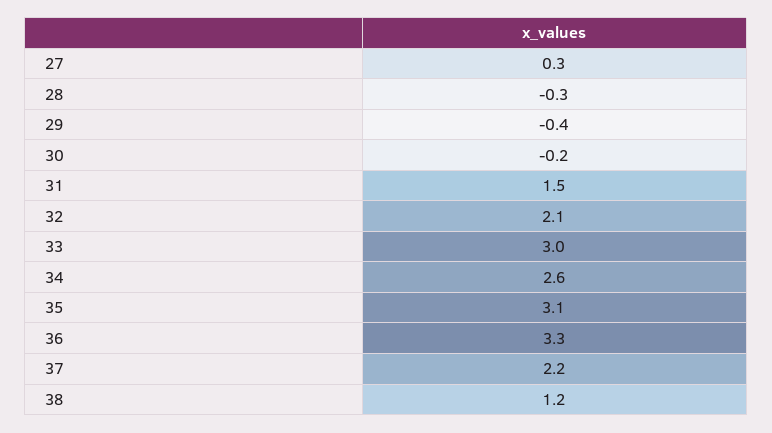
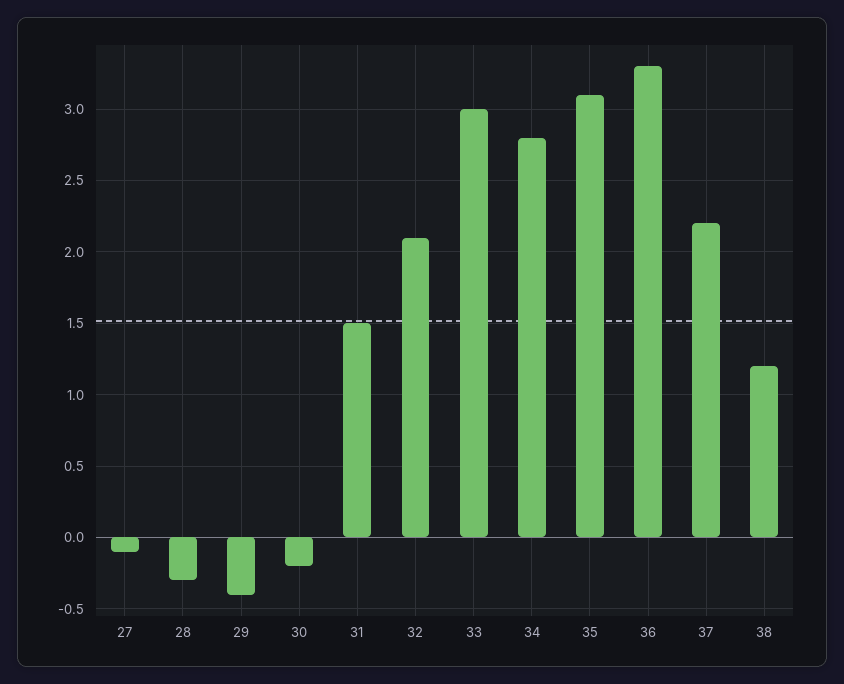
27: 0.3 -> -0.1
34: 2.6 -> 2.8

